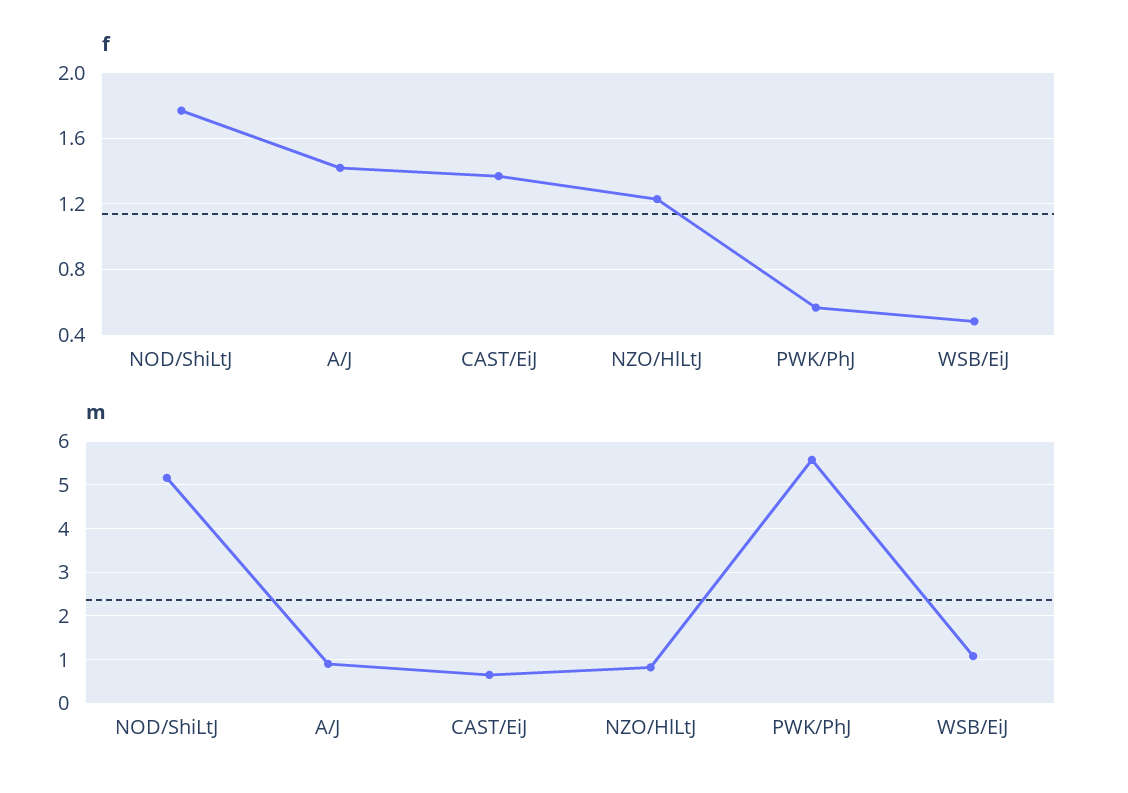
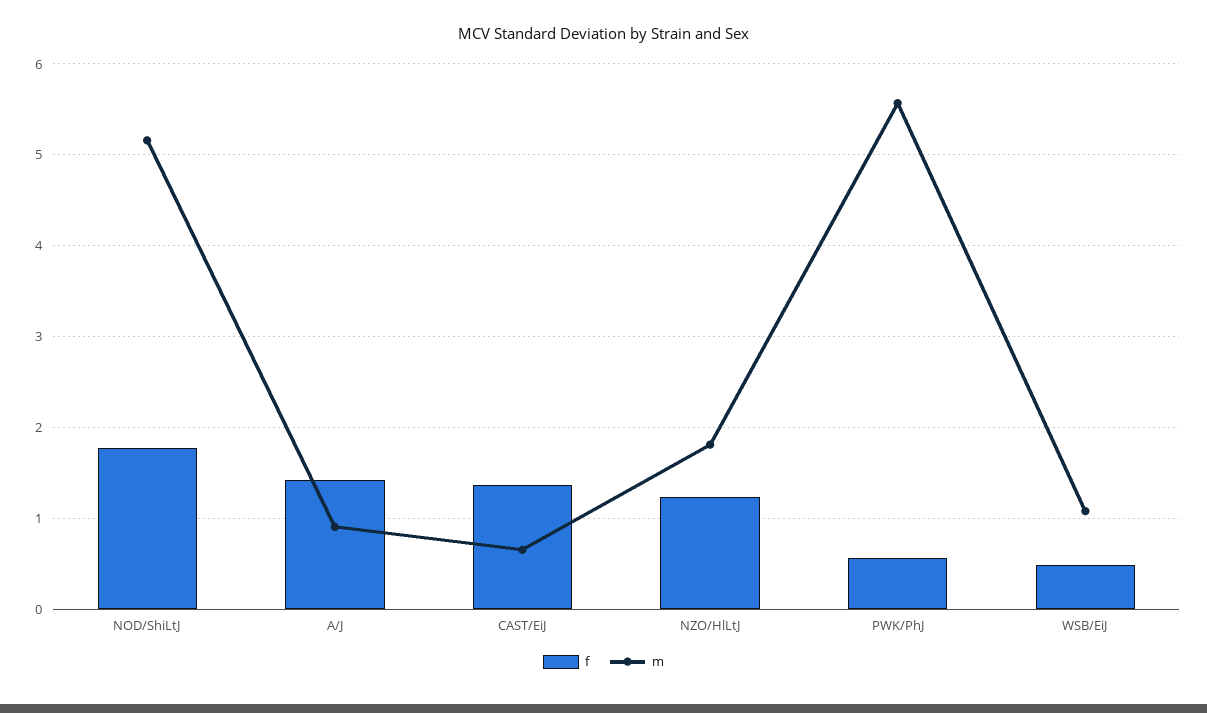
m, NZO/HlLtJ: 0.8 -> 1.8

